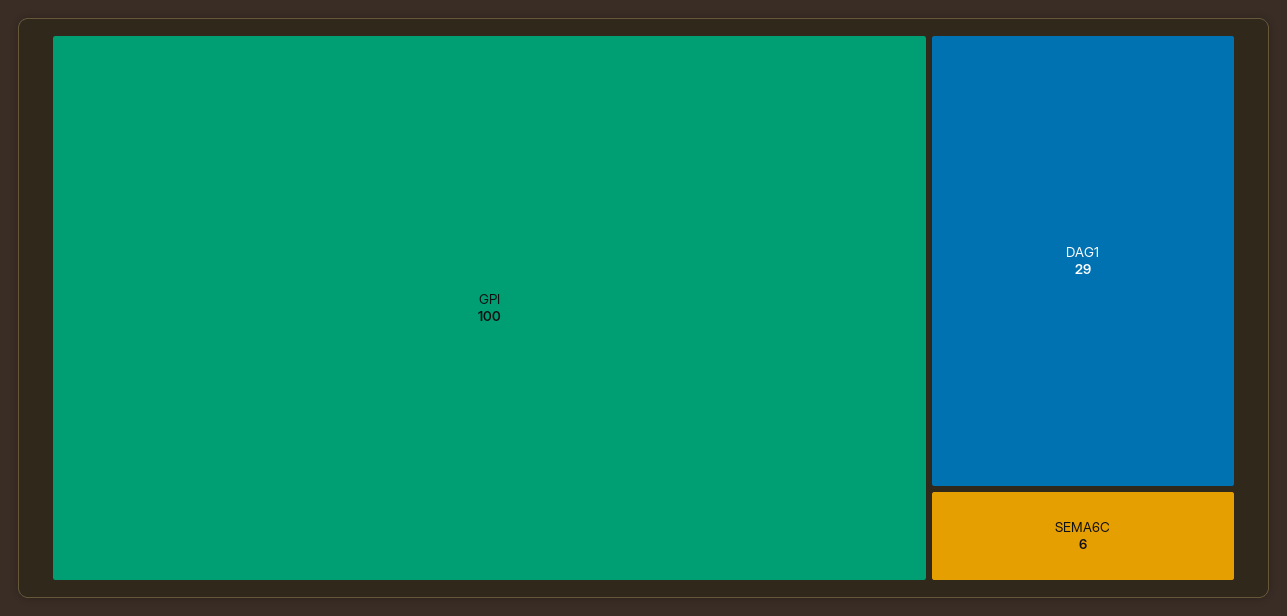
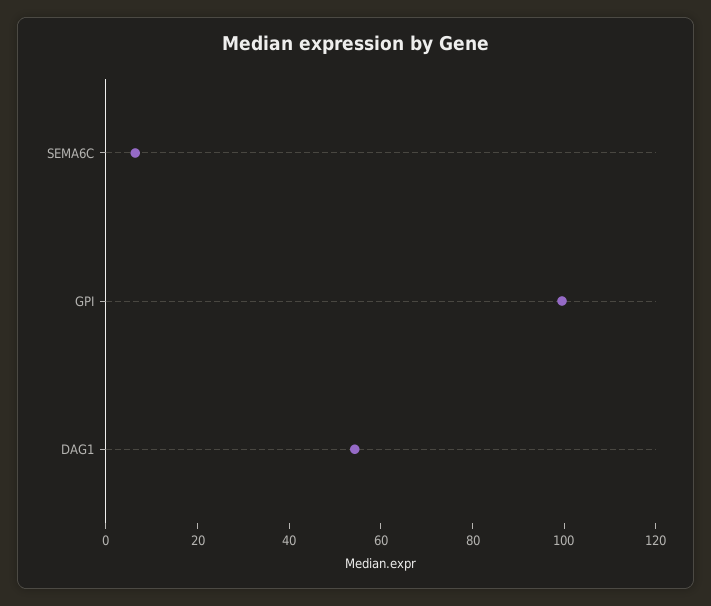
DAG1: 29 -> 55

